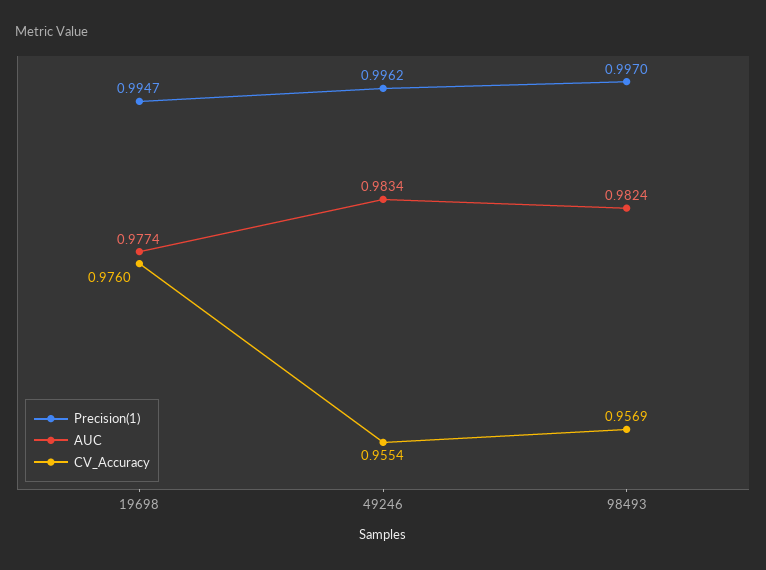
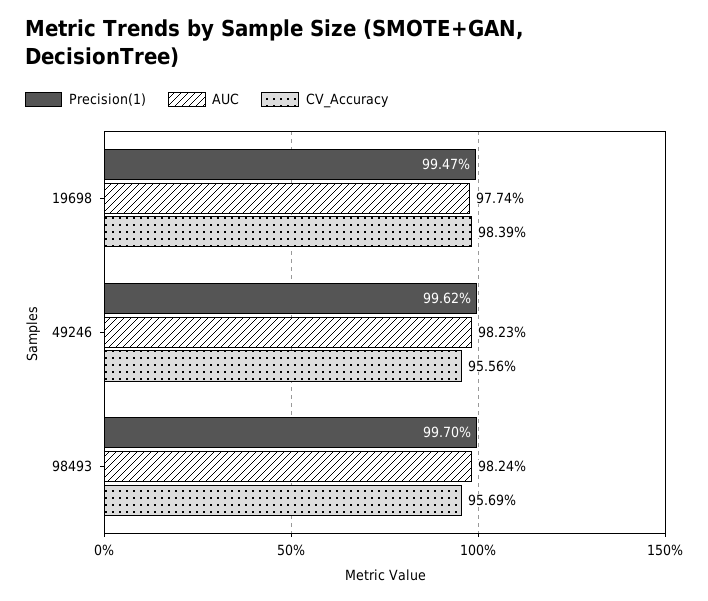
CV_Accuracy, 19698: 0.976 -> 0.9839
AUC, 49246: 0.9834 -> 0.9823
CV_Accuracy, 49246: 0.9554 -> 0.9556

